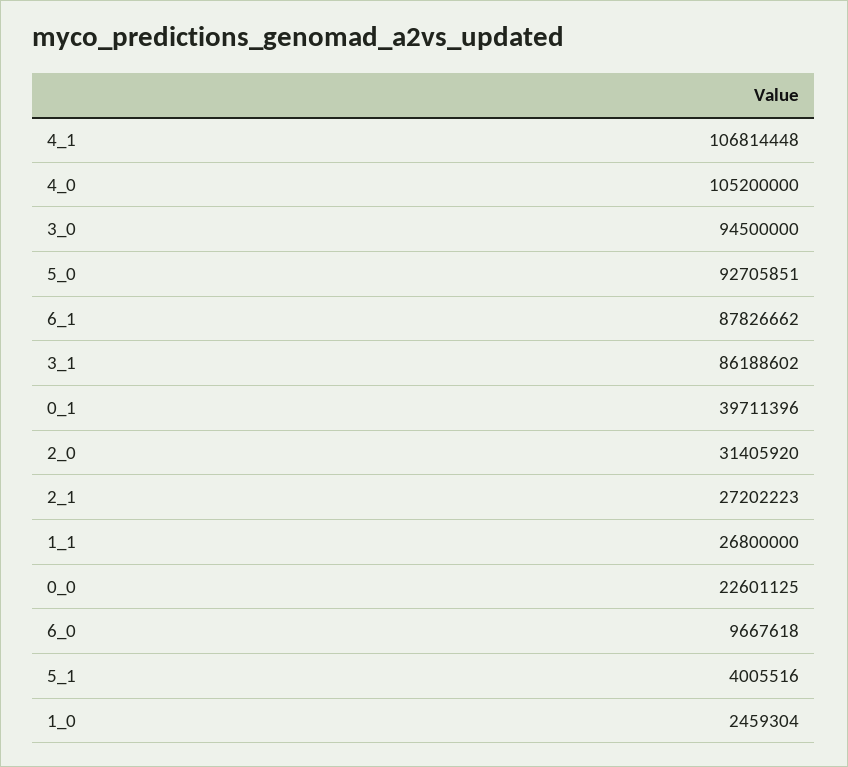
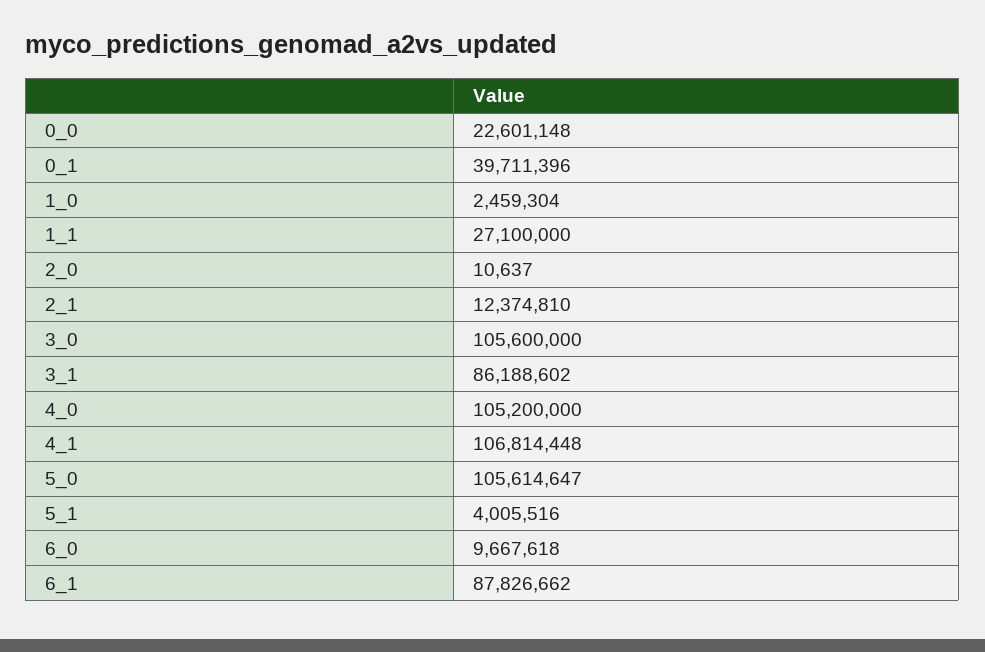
3_0: 94500000 -> 105600000
5_0: 92705851 -> 105614647
2_0: 31405920 -> 10637
2_1: 27202223 -> 12374810
1_1: 26800000 -> 27100000
0_0: 22601125 -> 22601148

